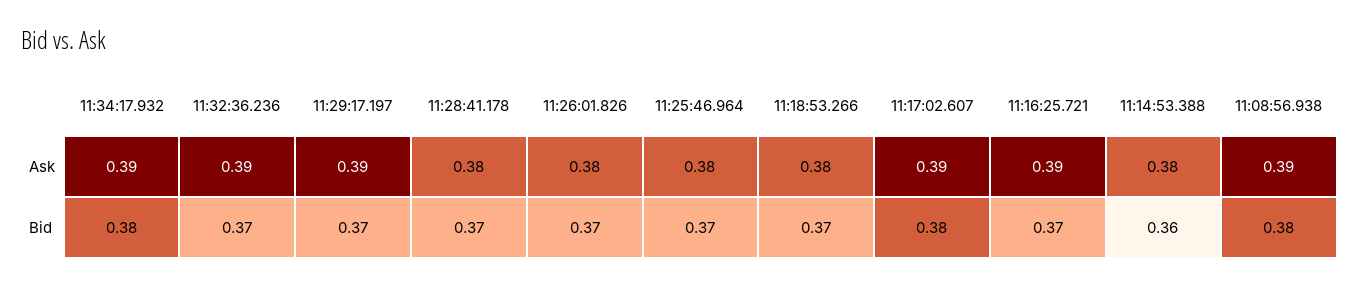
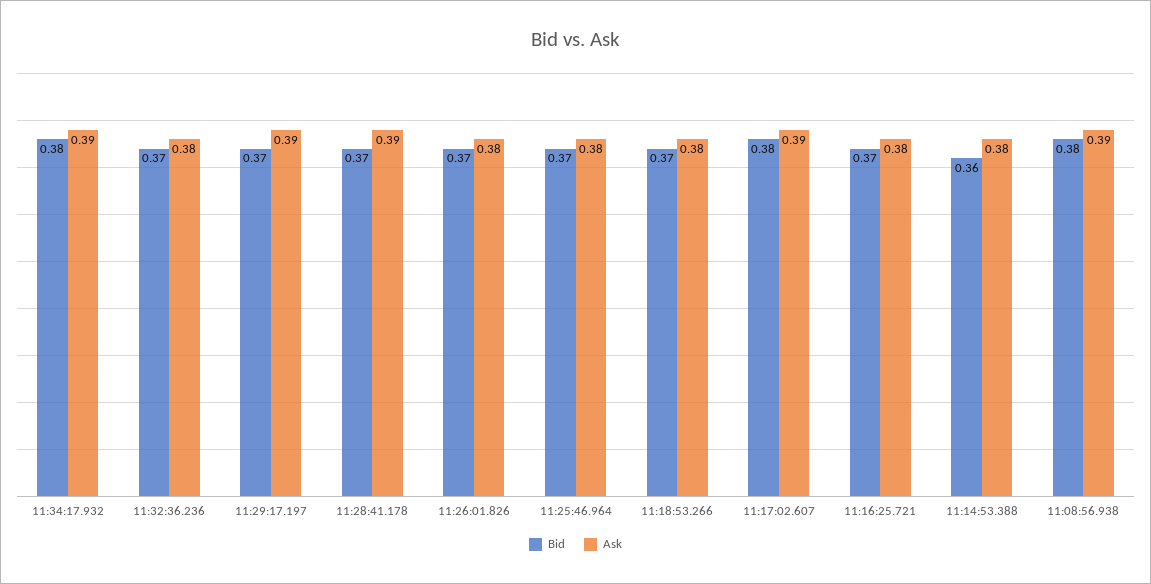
Ask, 11:32:36.236: 0.39 -> 0.38
Ask, 11:28:41.178: 0.38 -> 0.39
Ask, 11:16:25.721: 0.39 -> 0.38

